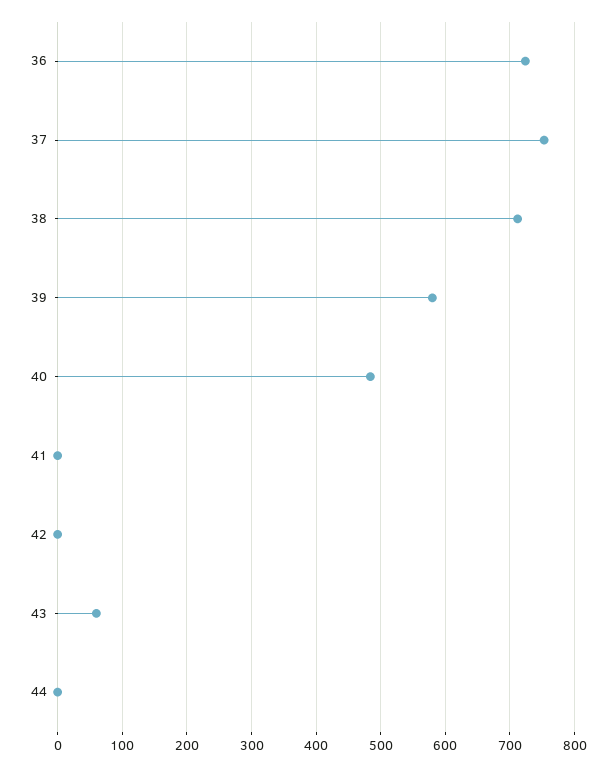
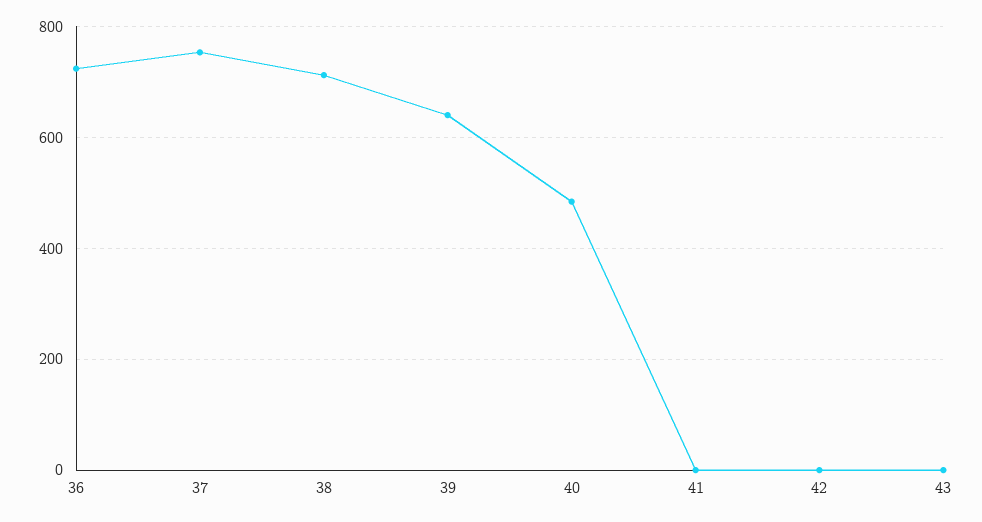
39: 580 -> 640
43: 60 -> 0
44: 0 -> none

